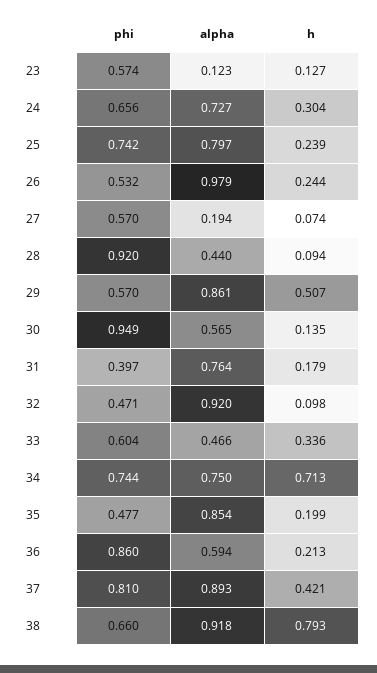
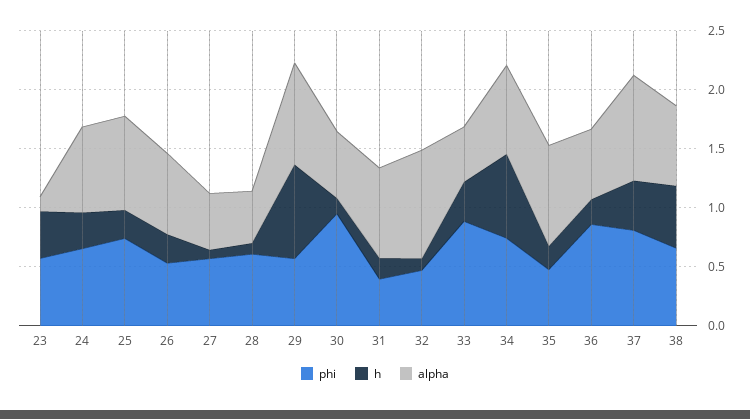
h, 23: 0.127 -> 0.4
alpha, 26: 0.979 -> 0.7
alpha, 27: 0.194 -> 0.5
phi, 28: 0.92 -> 0.6
h, 29: 0.507 -> 0.8
phi, 33: 0.604 -> 0.9
alpha, 38: 0.918 -> 0.7
h, 38: 0.793 -> 0.5

